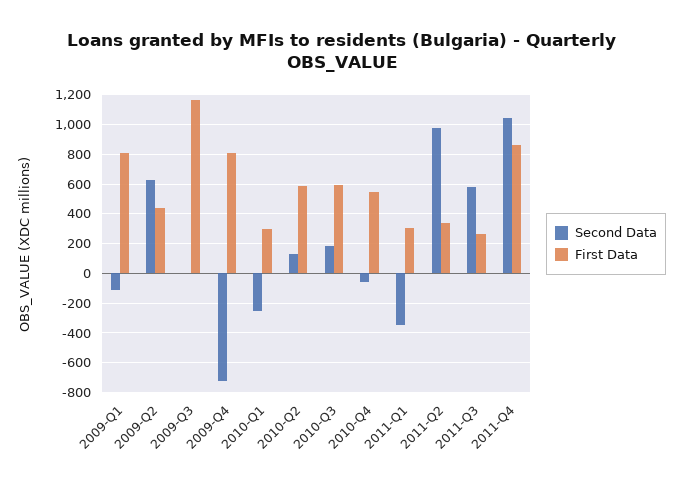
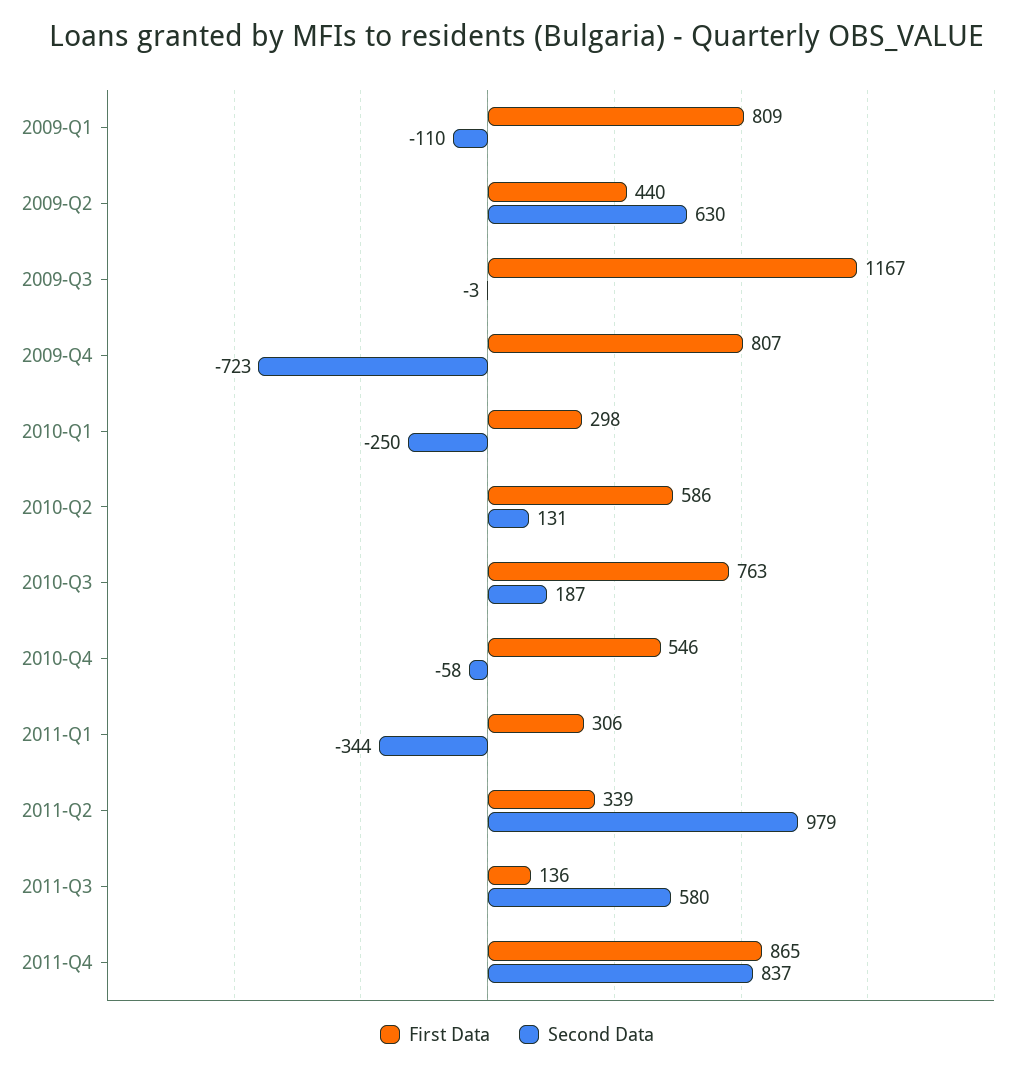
First Data, 2010-Q3: 600 -> 763
First Data, 2011-Q3: 250 -> 136
Second Data, 2011-Q4: 1050 -> 837

